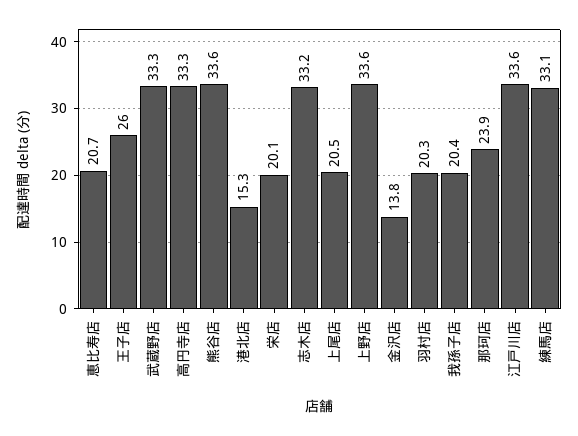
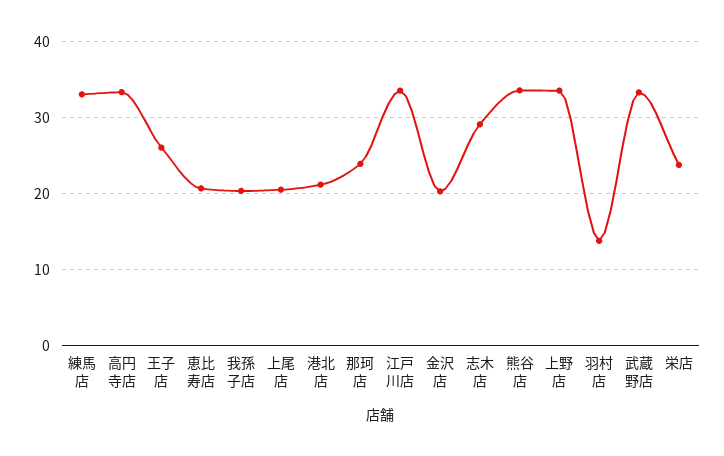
港北店: 15.3 -> 21
栄店: 20.1 -> 24
志木店: 33.2 -> 29
金沢店: 13.8 -> 20
羽村店: 20.3 -> 14

